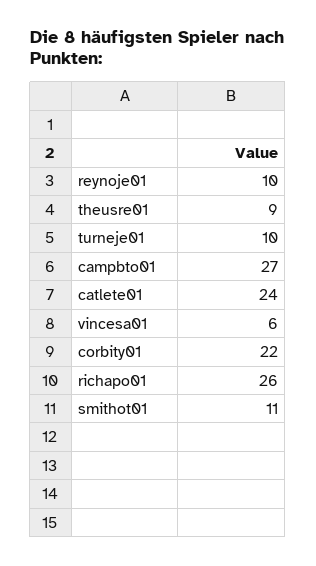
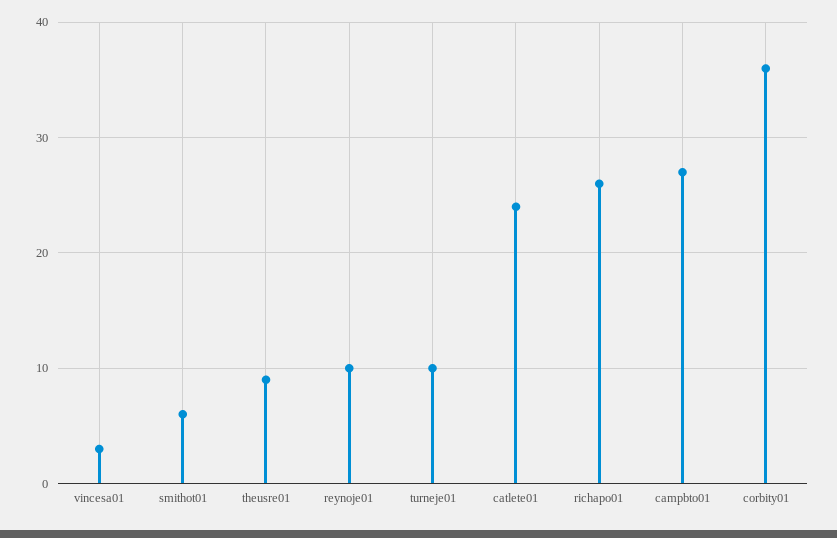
vincesa01: 6 -> 3
corbity01: 22 -> 36
smithot01: 11 -> 6

